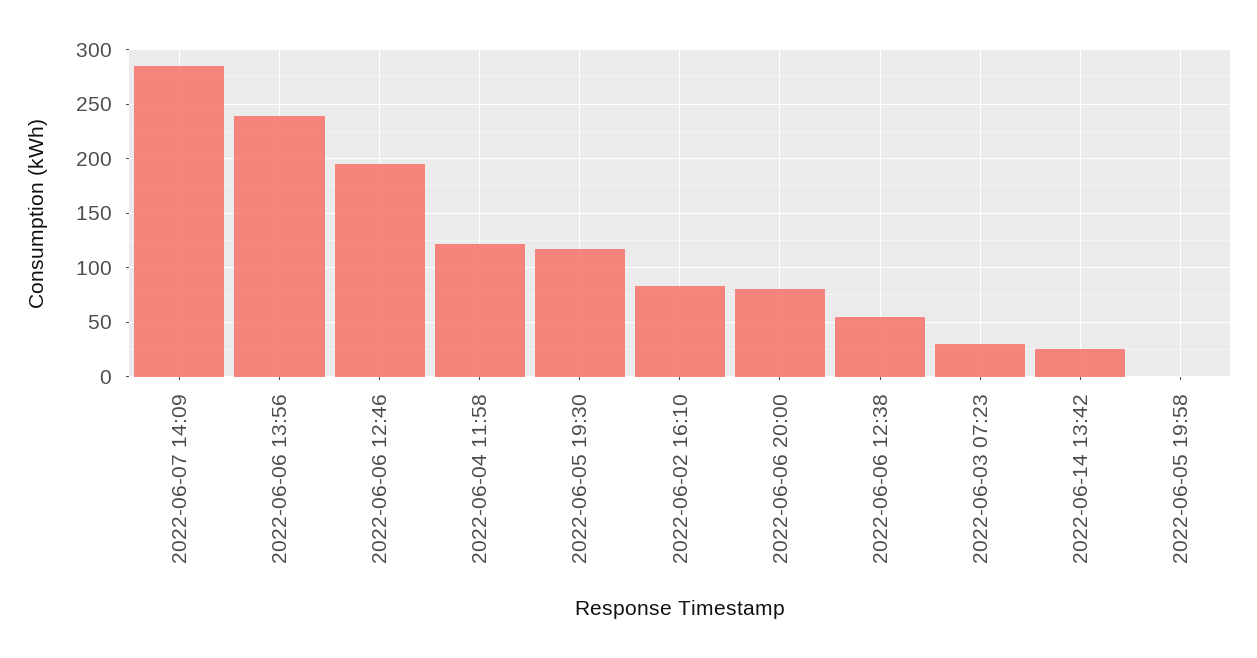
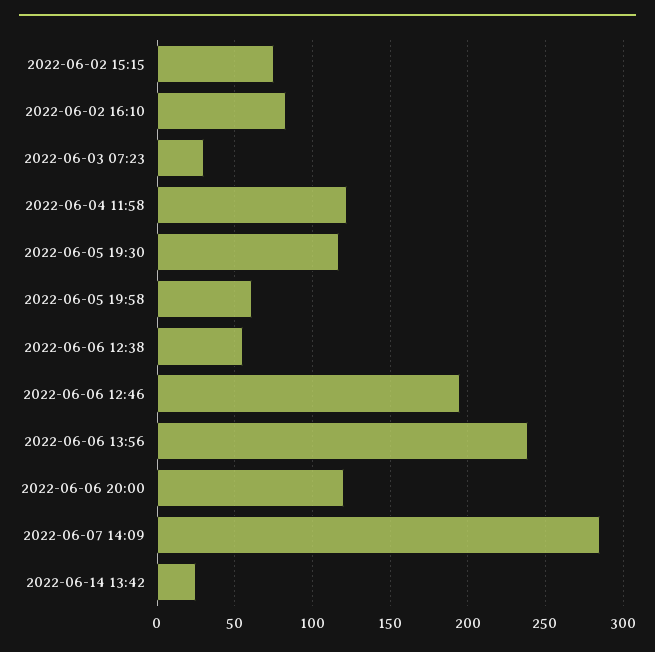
2022-06-06 20:00: 80 -> 120
2022-06-05 19:58: 0 -> 60
2022-06-02 15:15: none -> 75

